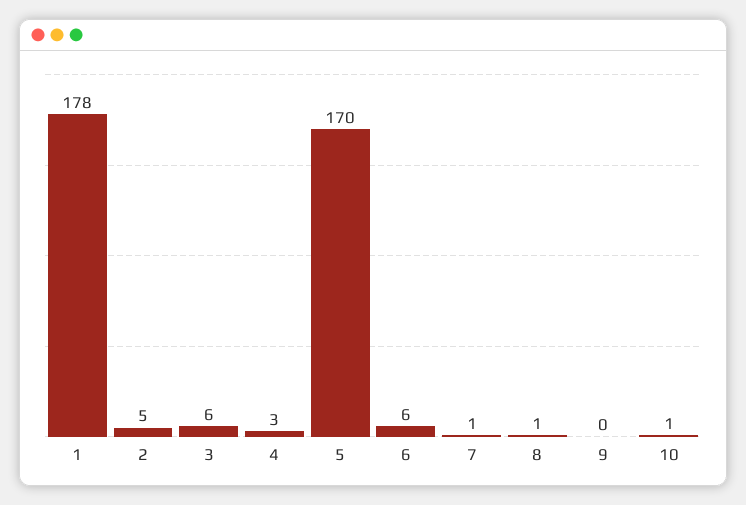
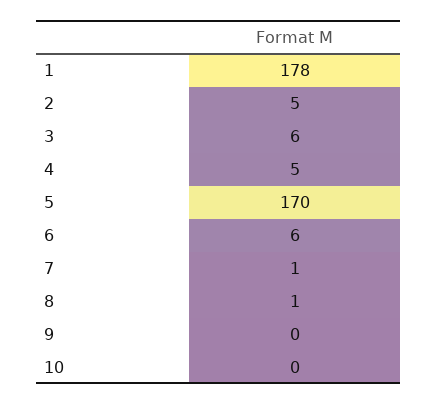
4: 3 -> 5
10: 1 -> 0

